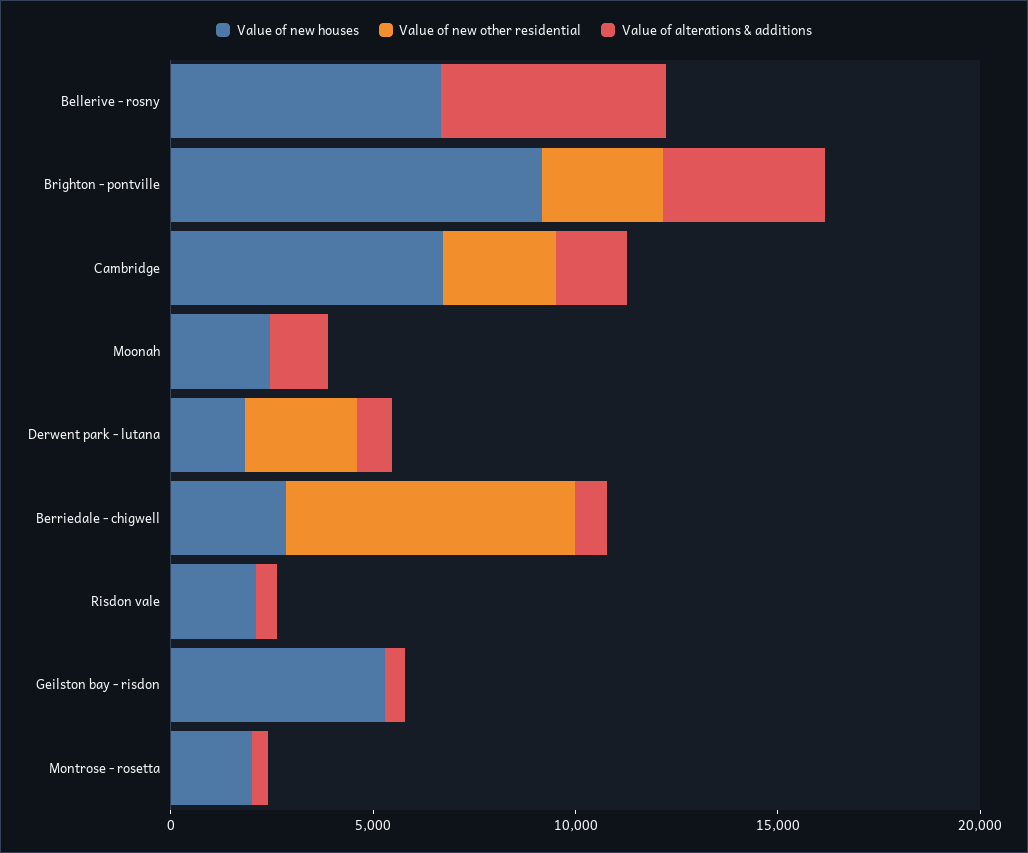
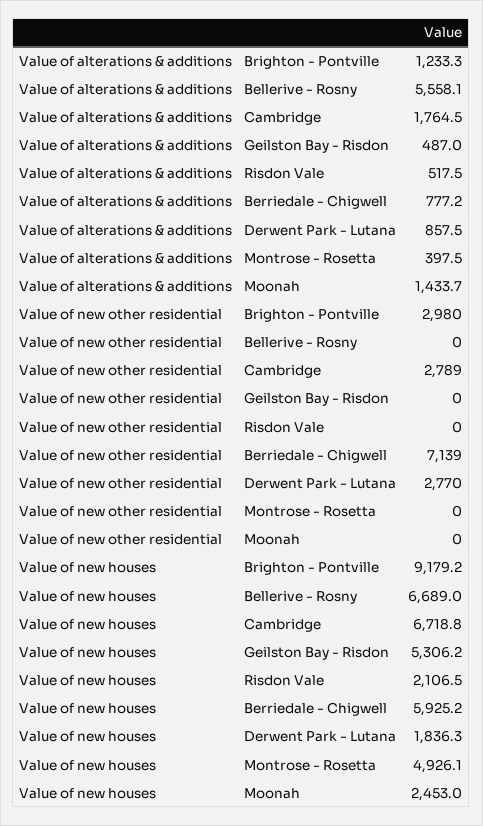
Value of alterations & additions, Brighton - pontville: 4000 -> 1233.3
Value of new houses, Berriedale - chigwell: 3000 -> 5925.2
Value of new houses, Montrose - rosetta: 2000 -> 4926.1

